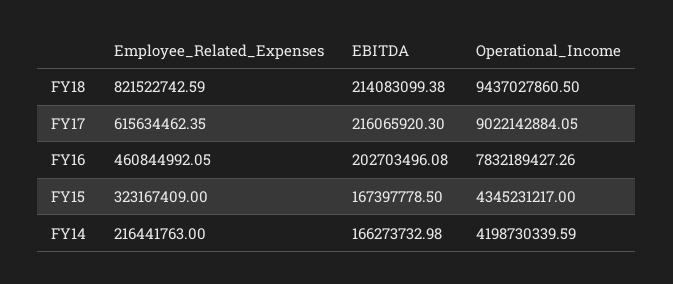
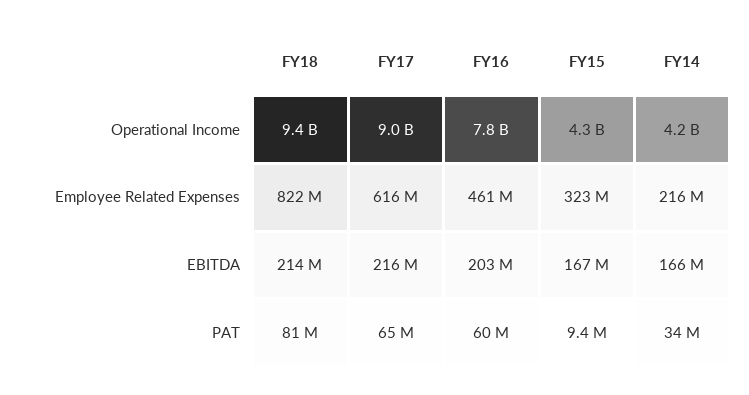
PAT, FY18: none -> 81000000
PAT, FY17: none -> 65000000
PAT, FY16: none -> 60000000
PAT, FY15: none -> 9400000
PAT, FY14: none -> 34000000

